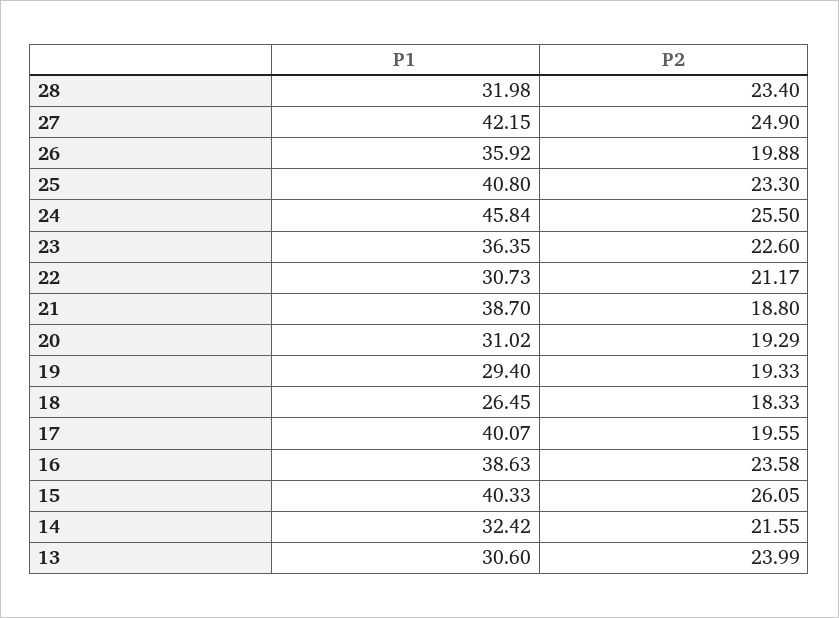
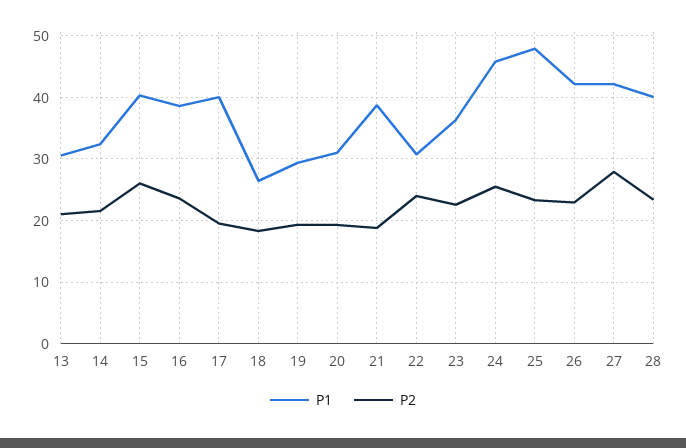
P1, 28: 31.98 -> 40
P2, 27: 24.9 -> 28
P1, 26: 35.92 -> 42
P2, 26: 19.88 -> 23
P1, 25: 40.8 -> 48
P2, 22: 21.17 -> 24
P2, 13: 23.99 -> 21

